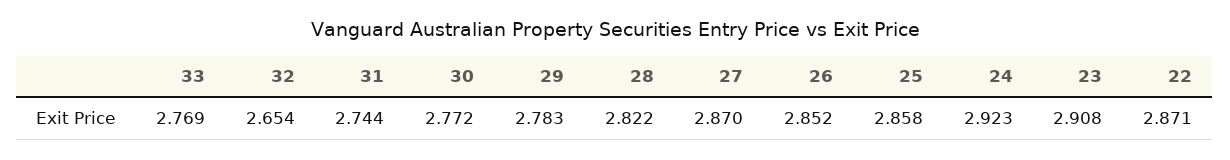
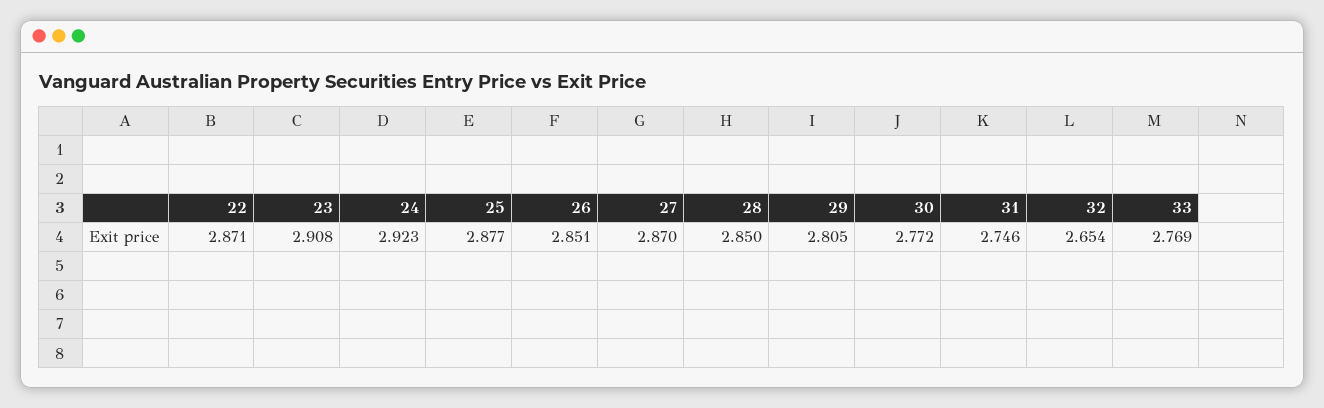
31: 2.744 -> 2.746
29: 2.783 -> 2.805
28: 2.822 -> 2.85
26: 2.852 -> 2.851
25: 2.858 -> 2.877

